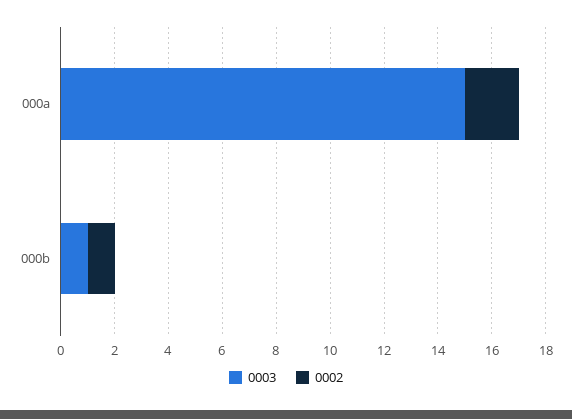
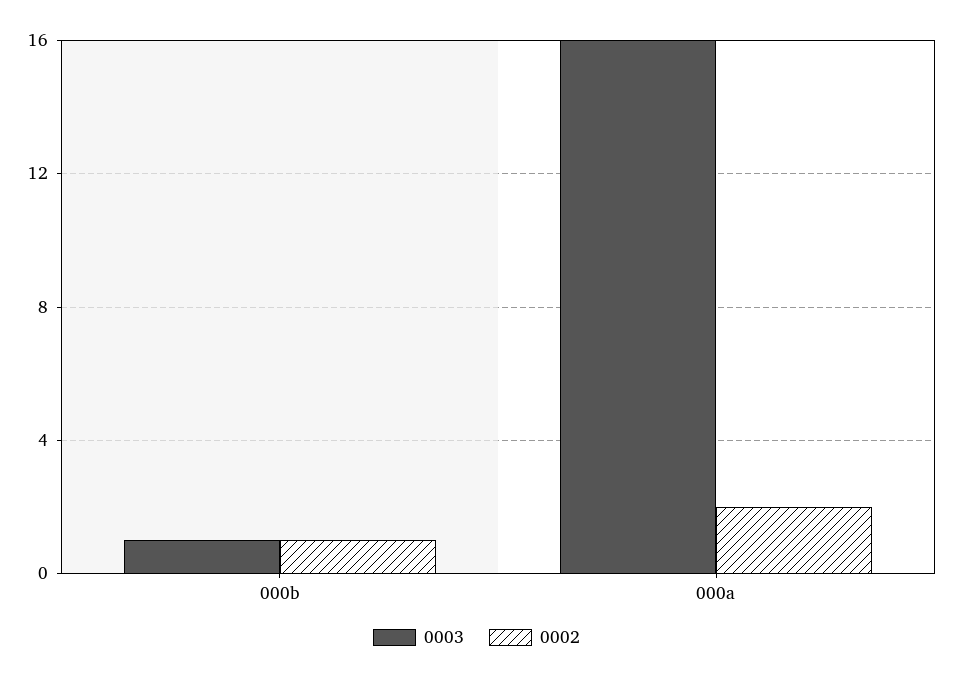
0003, 000a: 15 -> 16

